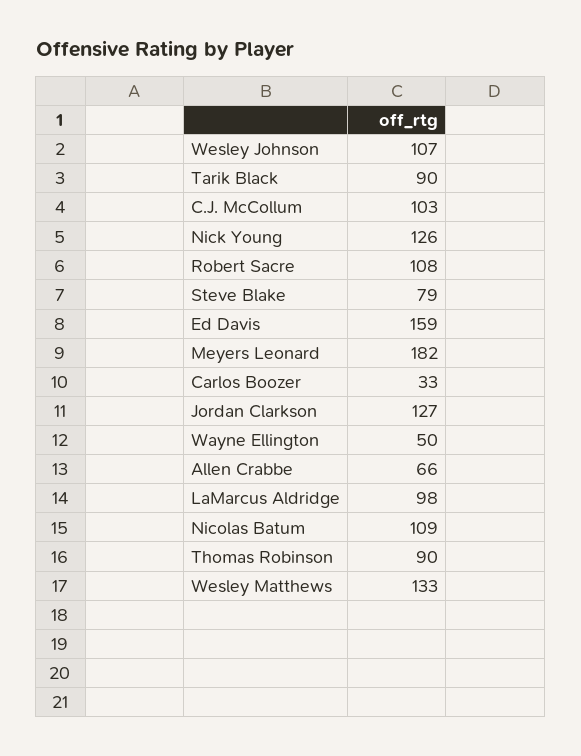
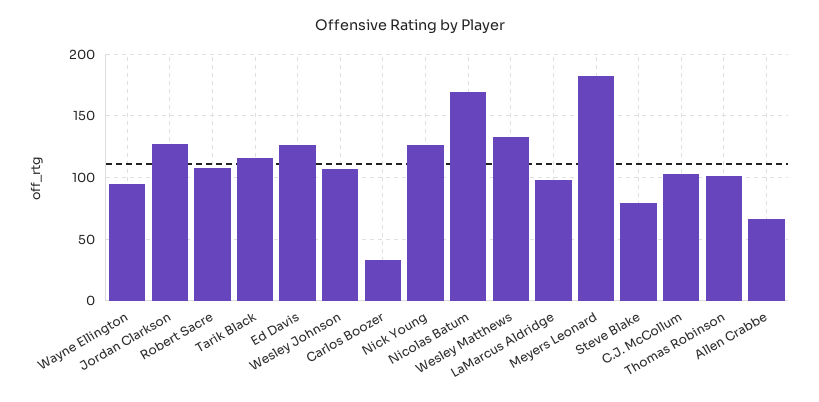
Tarik Black: 90 -> 115
Ed Davis: 159 -> 125
Wayne Ellington: 50 -> 95
Nicolas Batum: 109 -> 170
Thomas Robinson: 90 -> 100

